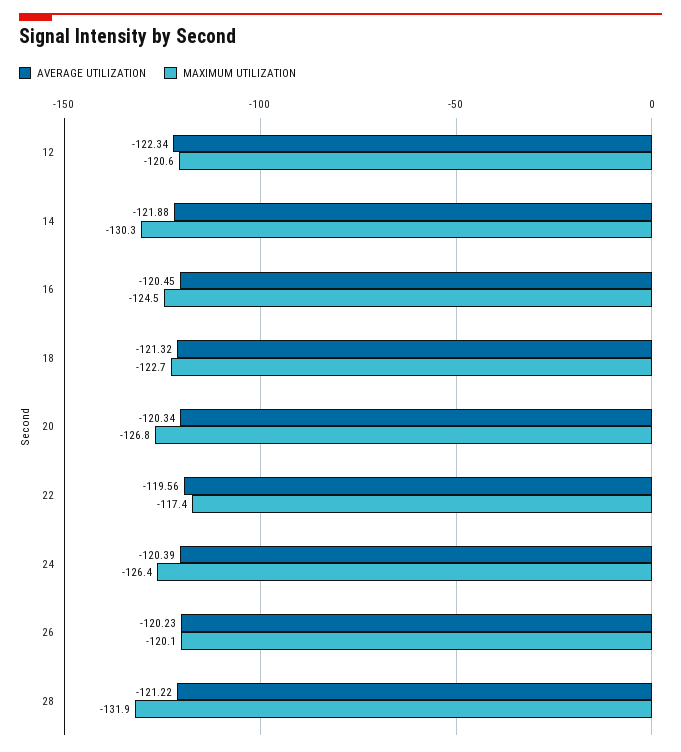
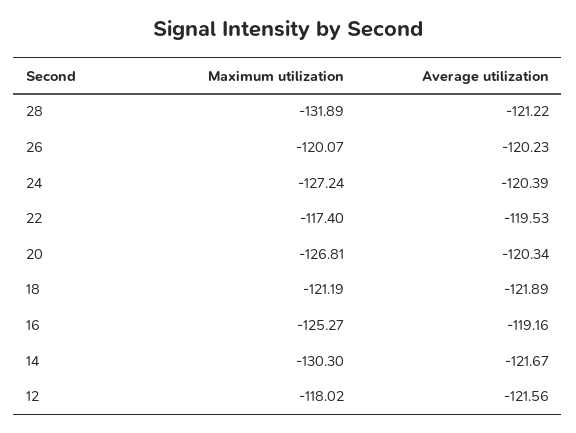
AVERAGE UTILIZATION, 12: -122.34 -> -121.56
MAXIMUM UTILIZATION, 12: -120.6 -> -118.02
AVERAGE UTILIZATION, 14: -121.88 -> -121.67
AVERAGE UTILIZATION, 16: -120.45 -> -119.16
MAXIMUM UTILIZATION, 16: -124.5 -> -125.27
AVERAGE UTILIZATION, 18: -121.32 -> -121.89
MAXIMUM UTILIZATION, 18: -122.7 -> -121.19
AVERAGE UTILIZATION, 22: -119.56 -> -119.53
MAXIMUM UTILIZATION, 24: -126.4 -> -127.24

